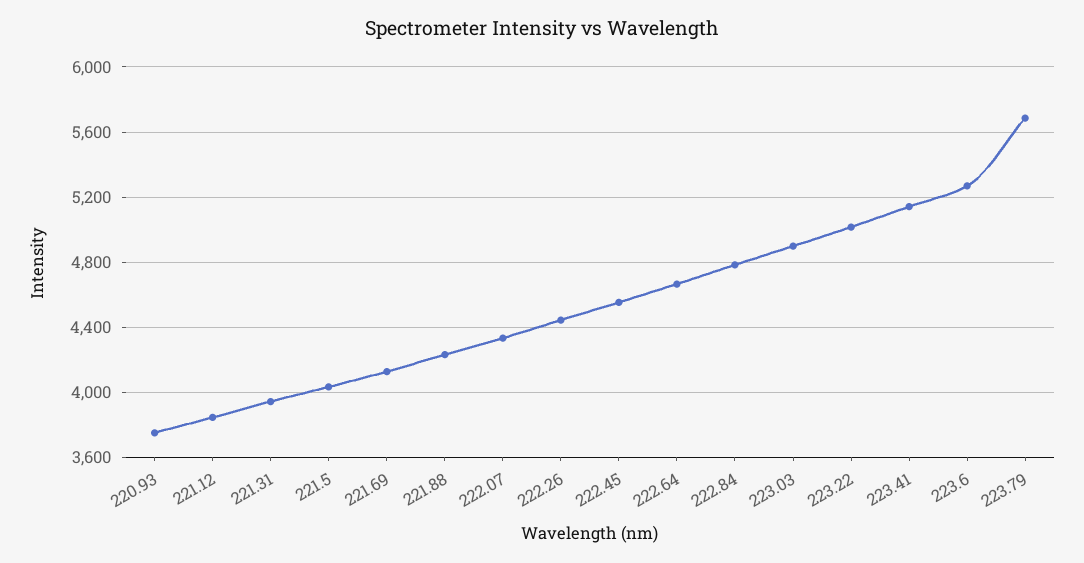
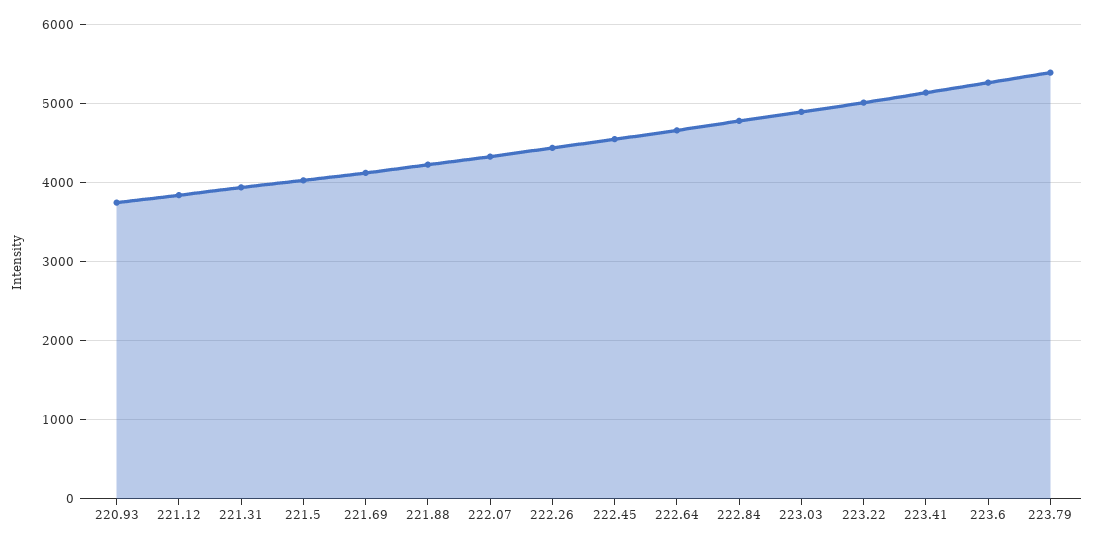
223.79: 5700 -> 5400

